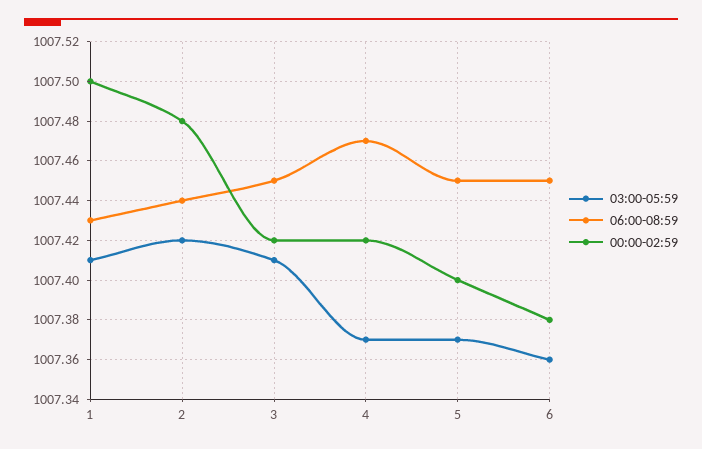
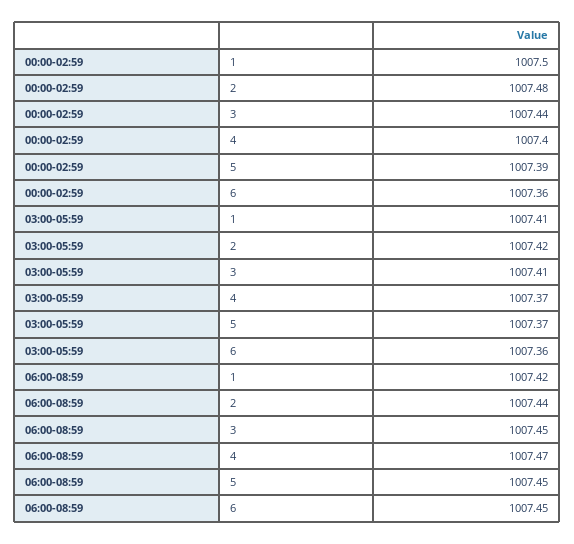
06:00-08:59, 1: 1007.43 -> 1007.42
00:00-02:59, 3: 1007.42 -> 1007.44
00:00-02:59, 4: 1007.42 -> 1007.4
00:00-02:59, 5: 1007.4 -> 1007.39
00:00-02:59, 6: 1007.38 -> 1007.36

